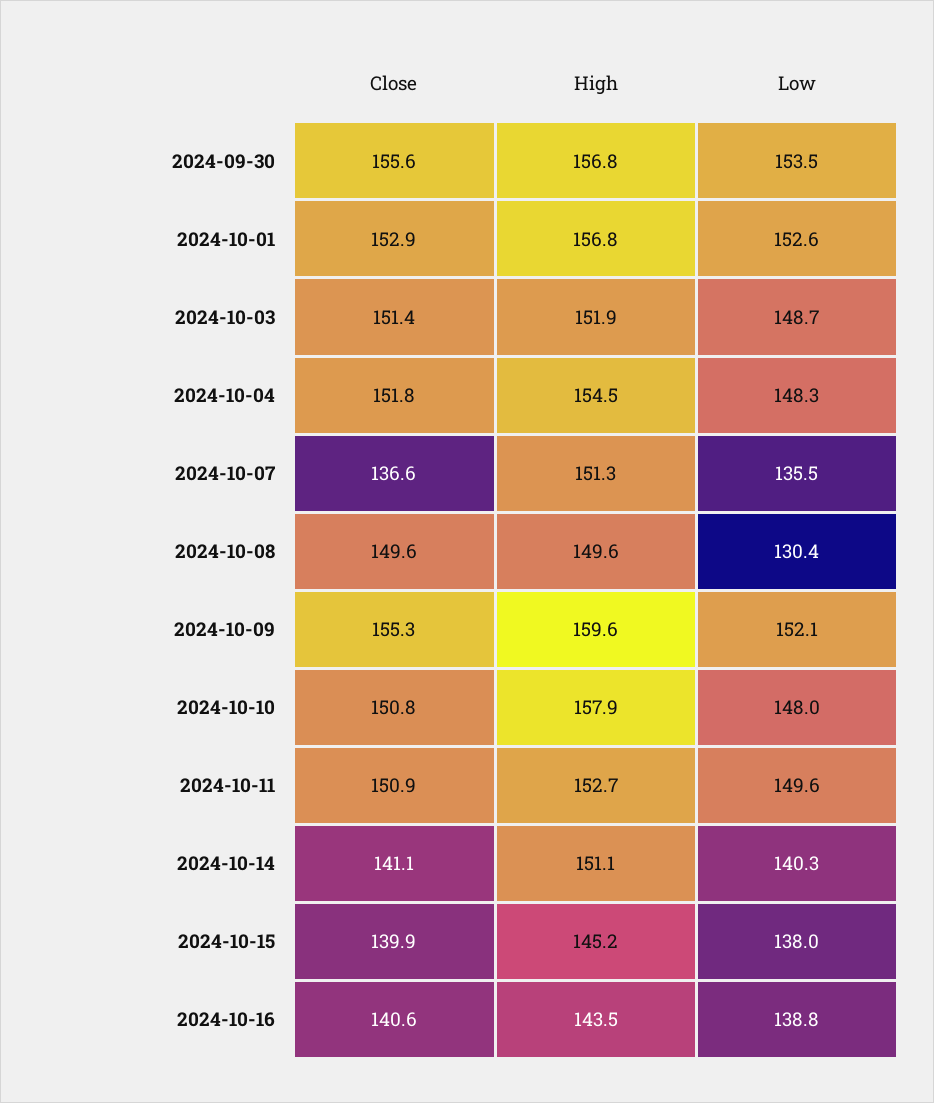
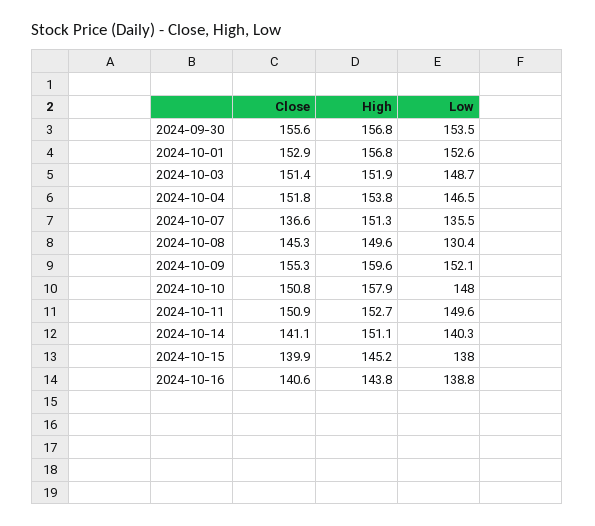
High, 2024-10-04: 154.5 -> 153.8
Low, 2024-10-04: 148.3 -> 146.5
Close, 2024-10-08: 149.6 -> 145.3
High, 2024-10-16: 143.5 -> 143.8

